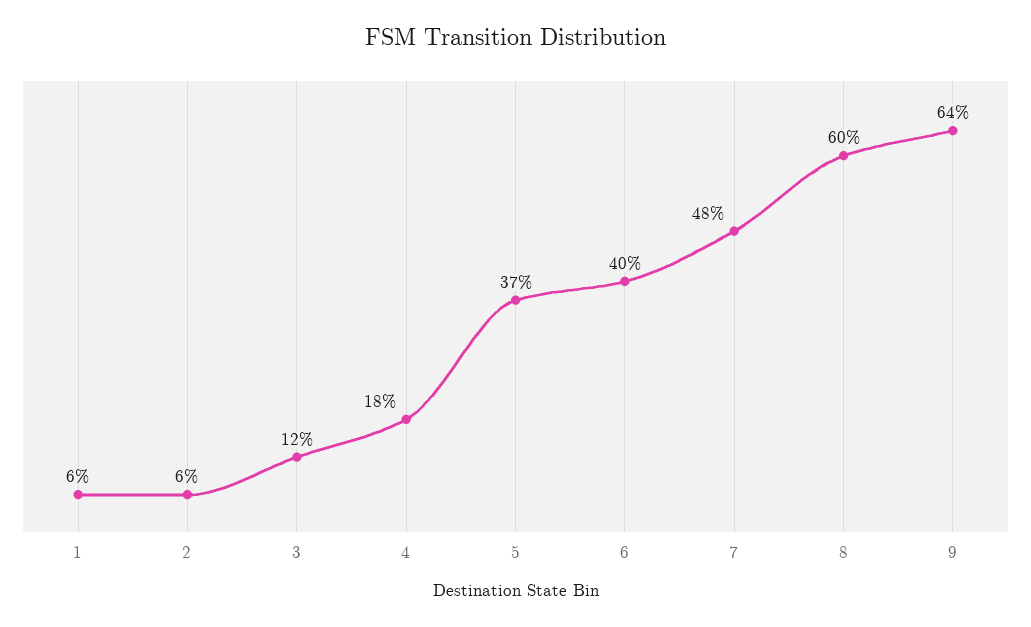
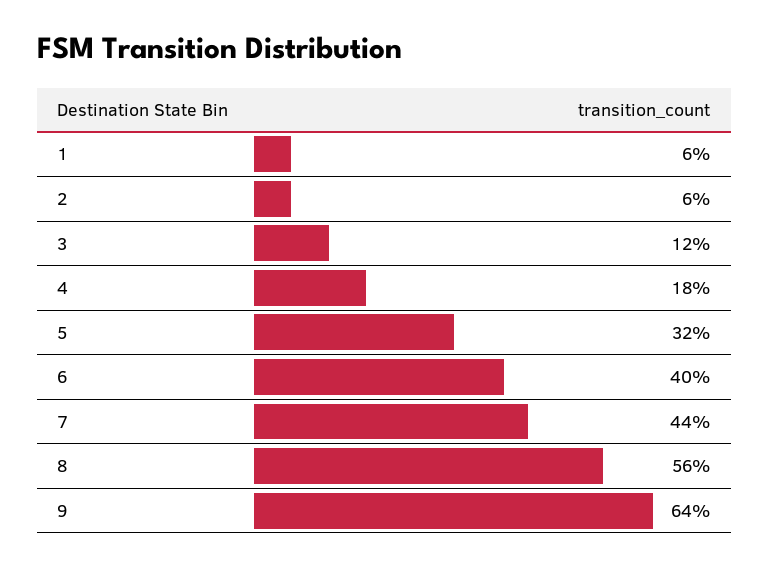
5: 37 -> 32
7: 48 -> 44
8: 60 -> 56

